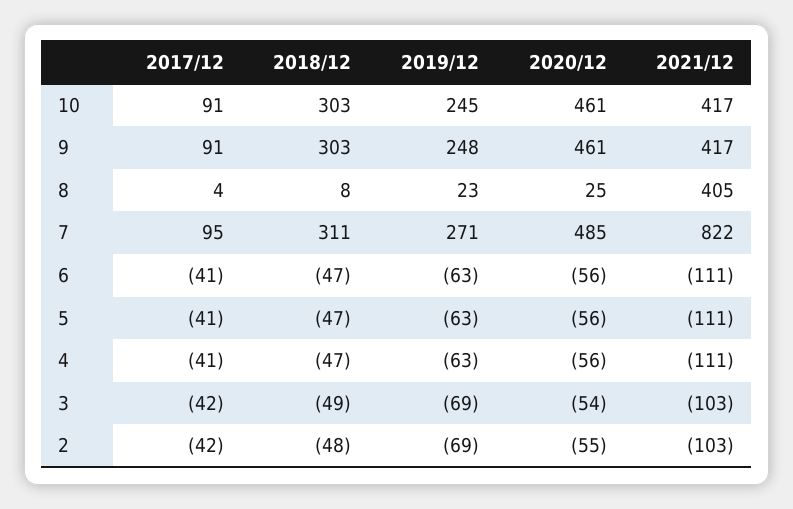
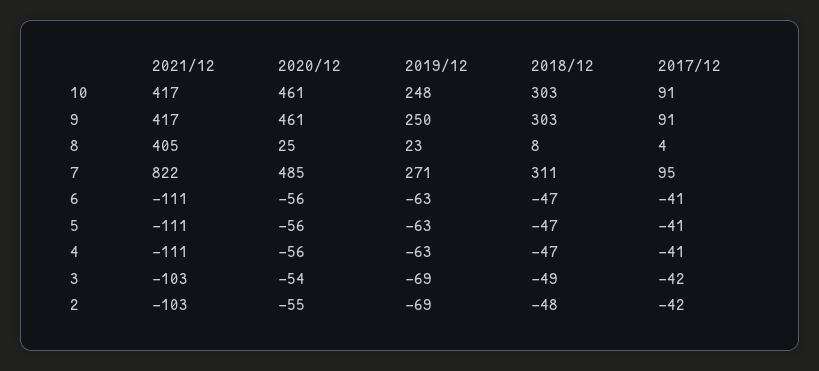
2019/12, 10: 245 -> 248
2019/12, 9: 248 -> 250

